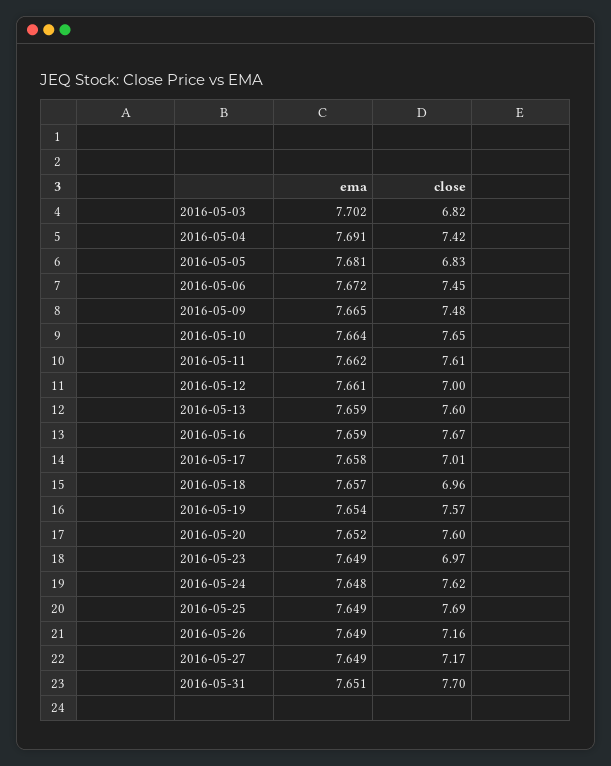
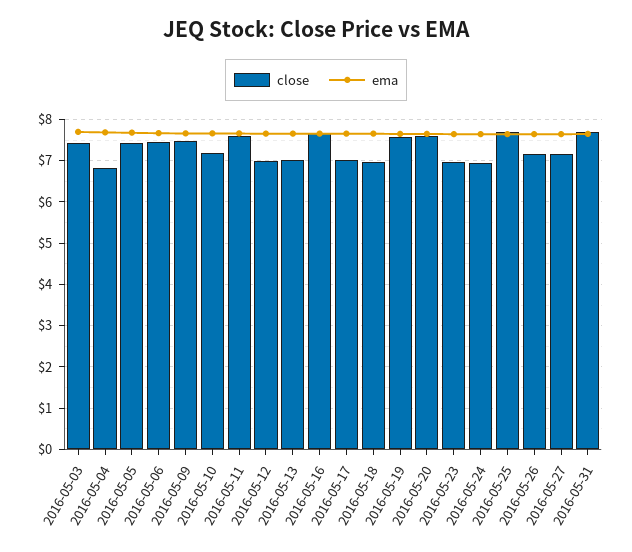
close, 2016-05-03: 6.82 -> 7.4
close, 2016-05-04: 7.42 -> 6.8
close, 2016-05-05: 6.83 -> 7.4
close, 2016-05-10: 7.65 -> 7.2
close, 2016-05-13: 7.6 -> 7
close, 2016-05-24: 7.62 -> 7

